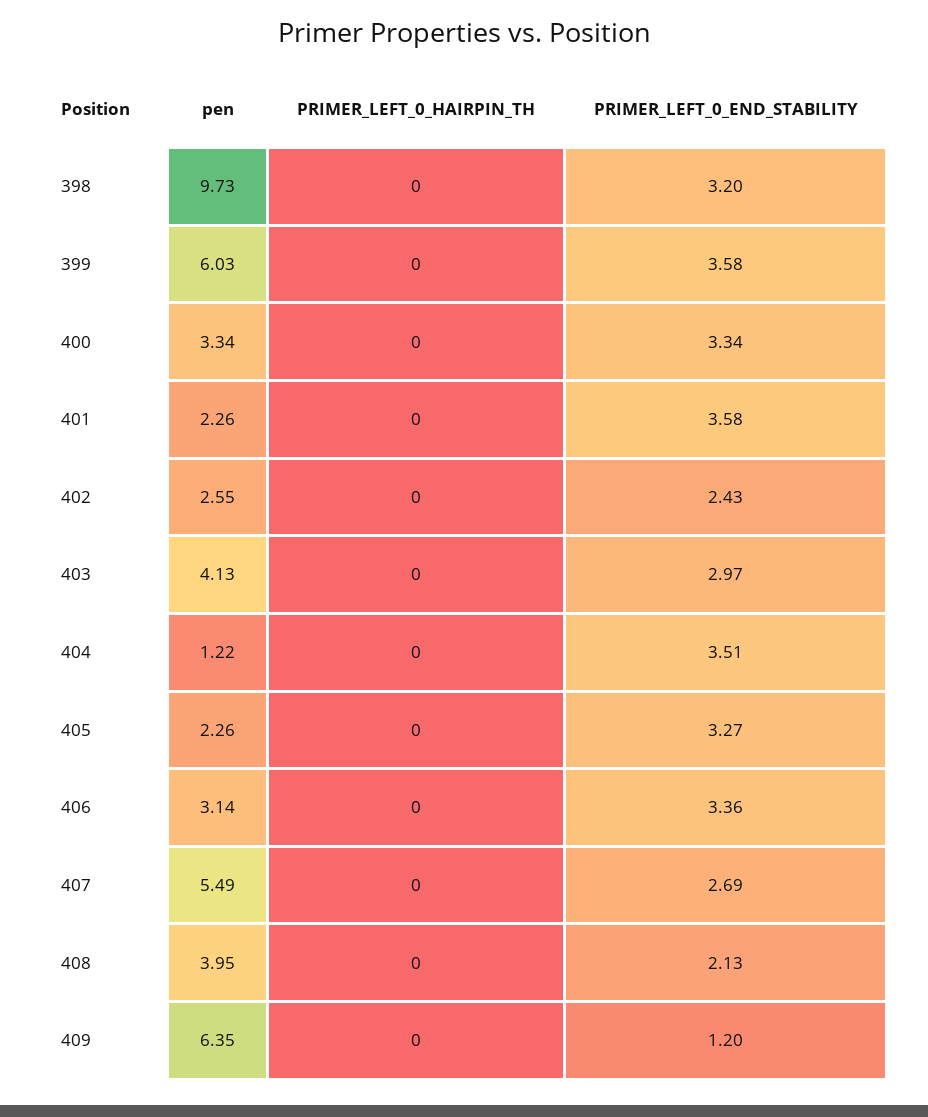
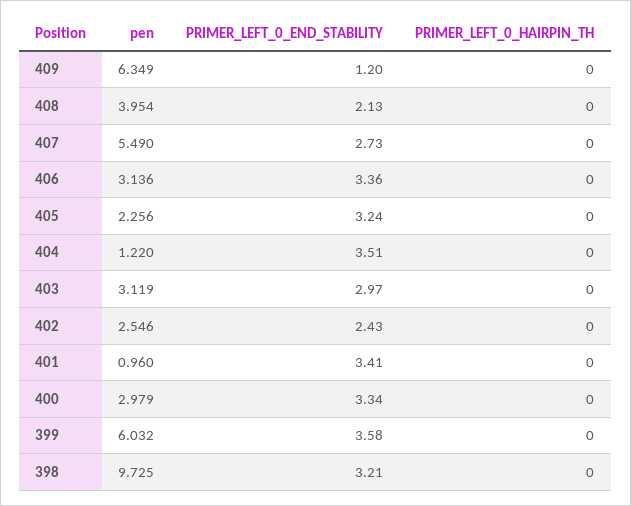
PRIMER_LEFT_0_END_STABILITY, 398: 3.2 -> 3.21
pen, 400: 3.34 -> 2.979
pen, 401: 2.26 -> 0.96
PRIMER_LEFT_0_END_STABILITY, 401: 3.58 -> 3.41
pen, 403: 4.13 -> 3.119
PRIMER_LEFT_0_END_STABILITY, 405: 3.27 -> 3.24
PRIMER_LEFT_0_END_STABILITY, 407: 2.69 -> 2.73

